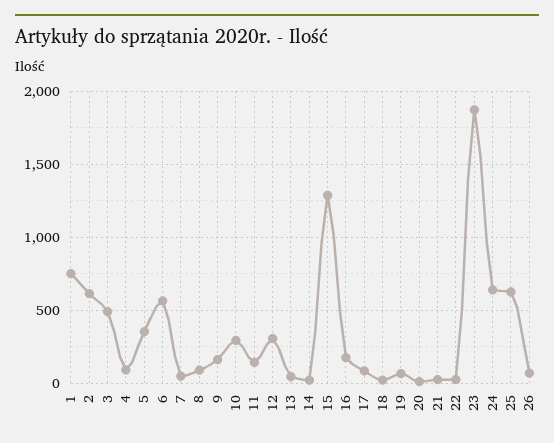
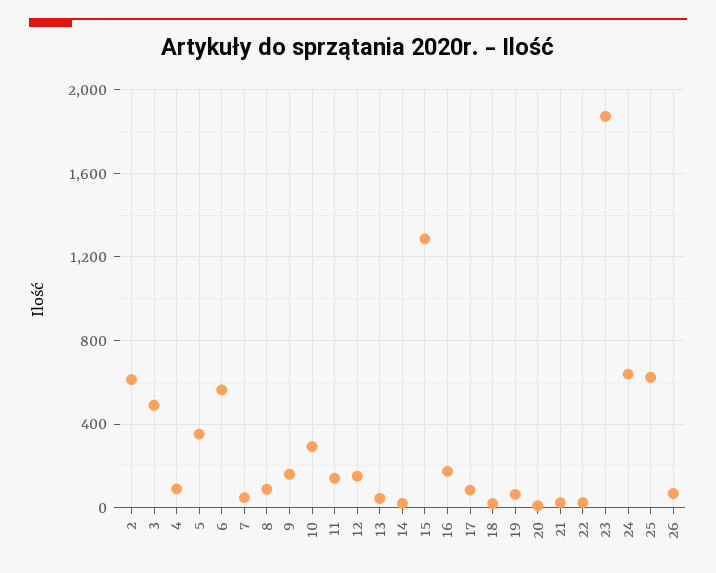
1: 750 -> none
12: 300 -> 150

